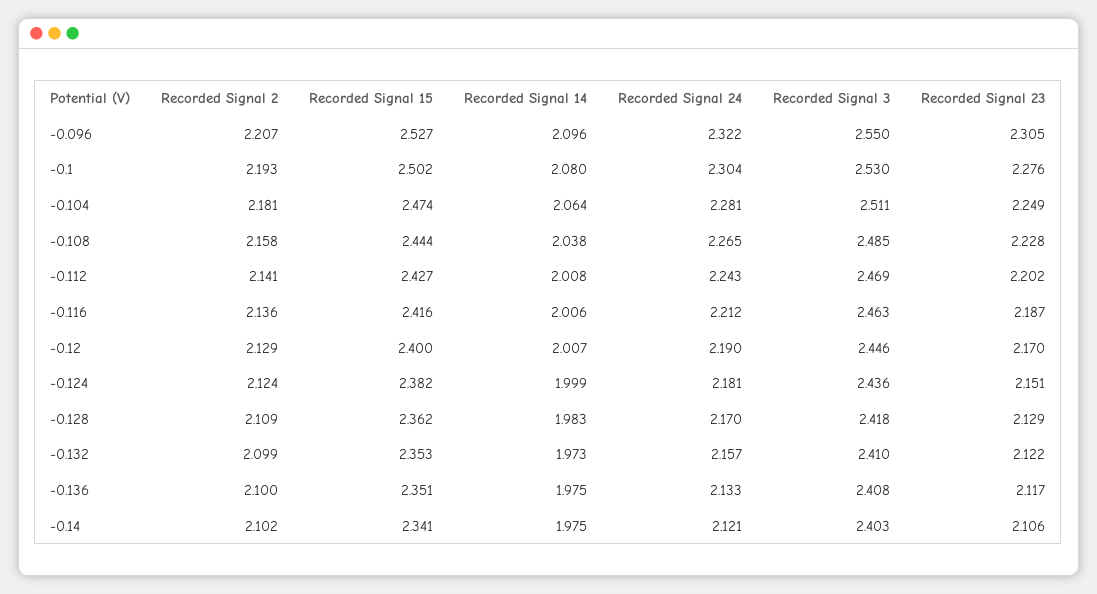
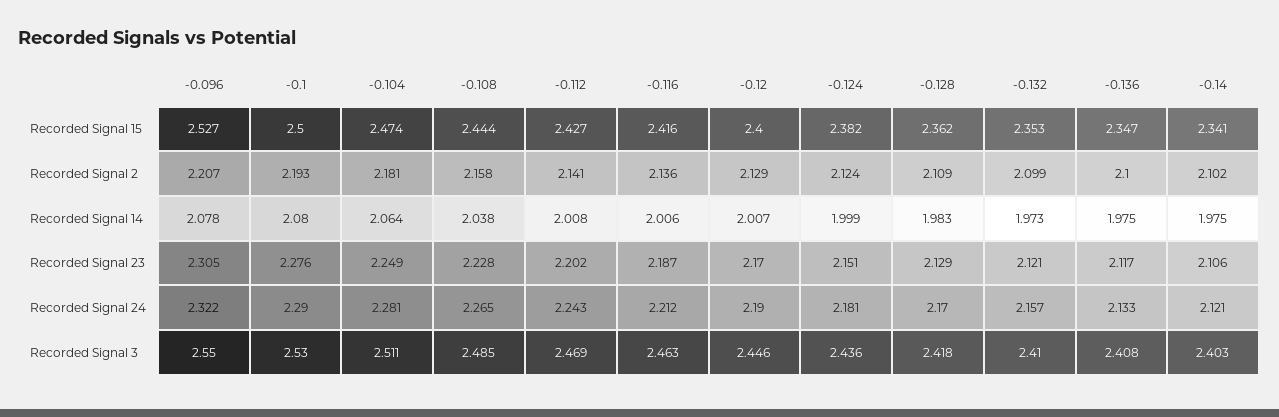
Recorded Signal 14, -0.096: 2.096 -> 2.078
Recorded Signal 15, -0.1: 2.502 -> 2.5
Recorded Signal 24, -0.1: 2.304 -> 2.29
Recorded Signal 23, -0.132: 2.122 -> 2.121
Recorded Signal 15, -0.136: 2.351 -> 2.347

